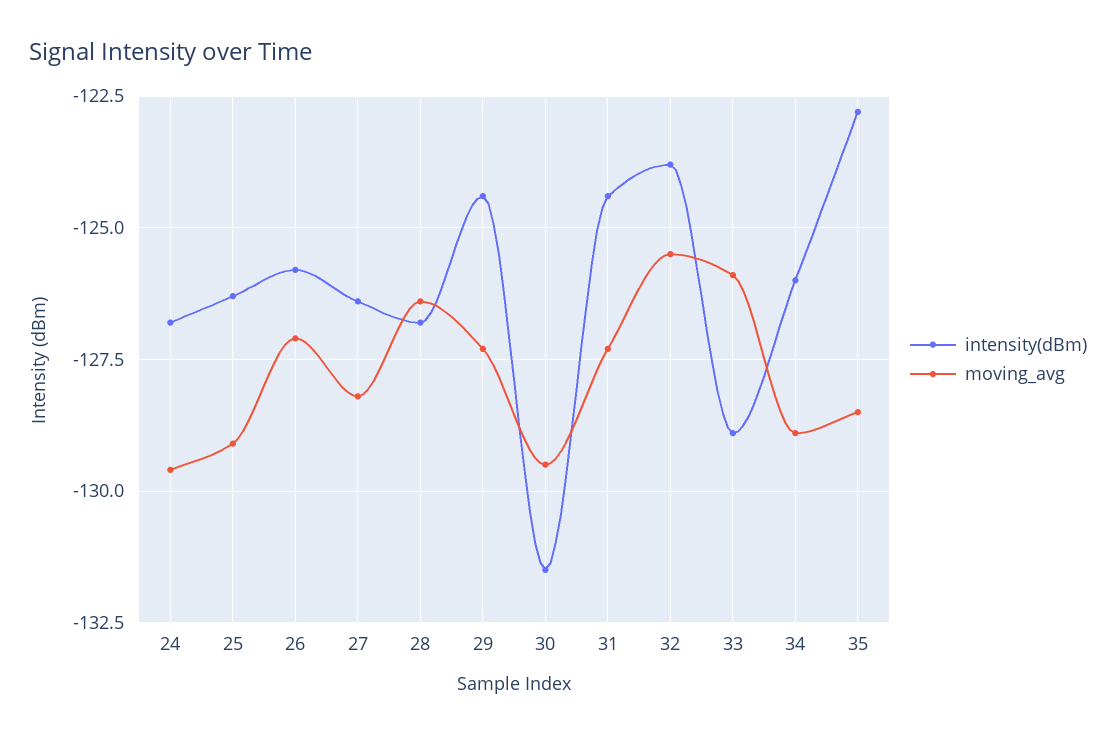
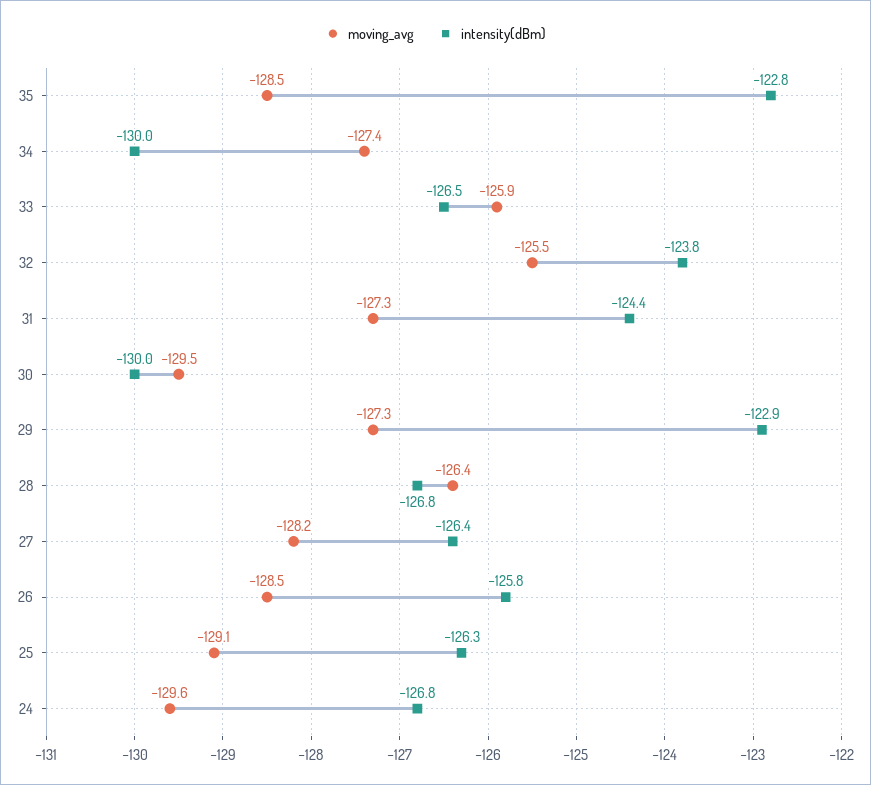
moving_avg, 26: -127 -> -128.5
intensity(dBm), 29: -124.5 -> -122.9
intensity(dBm), 30: -131.5 -> -130
intensity(dBm), 33: -129 -> -126.5
intensity(dBm), 34: -126 -> -130
moving_avg, 34: -129 -> -127.4

